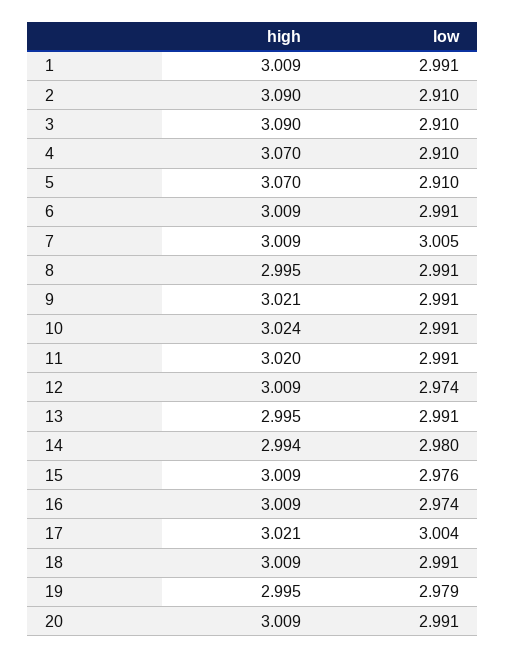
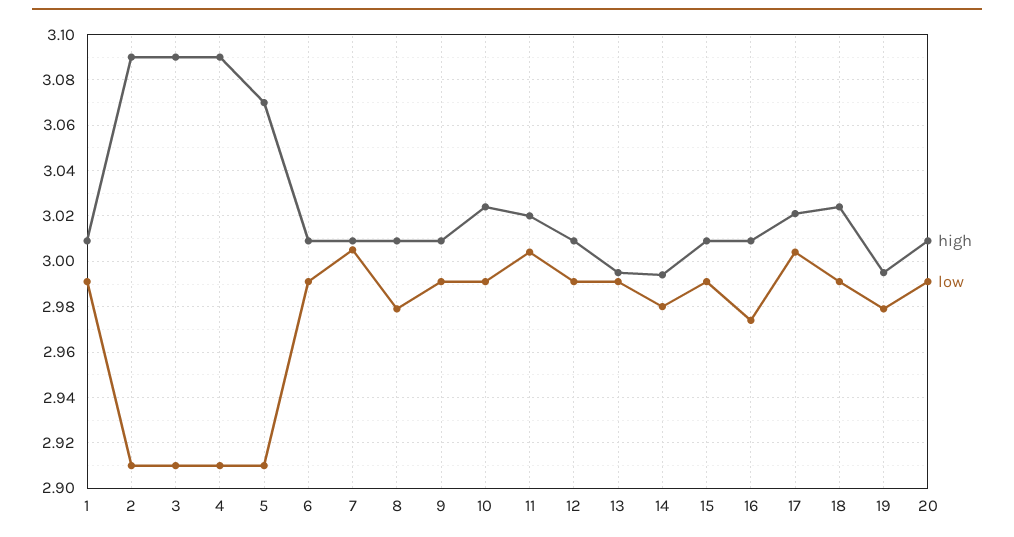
high, 4: 3.07 -> 3.09
high, 8: 2.995 -> 3.01
low, 8: 2.991 -> 2.98
high, 9: 3.021 -> 3.01
low, 11: 2.991 -> 3.005
low, 12: 2.974 -> 2.99
low, 15: 2.976 -> 2.99
high, 18: 3.009 -> 3.025

